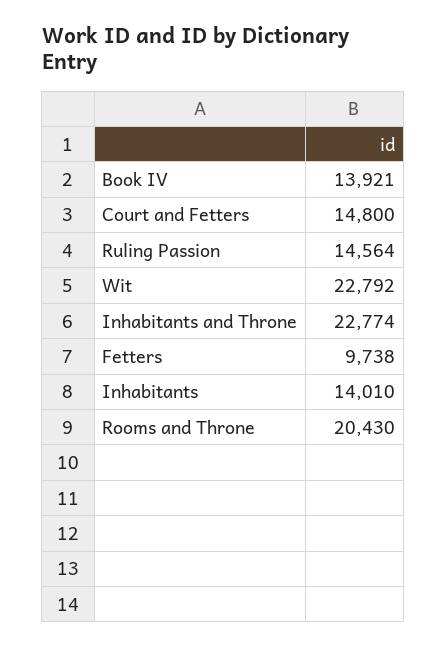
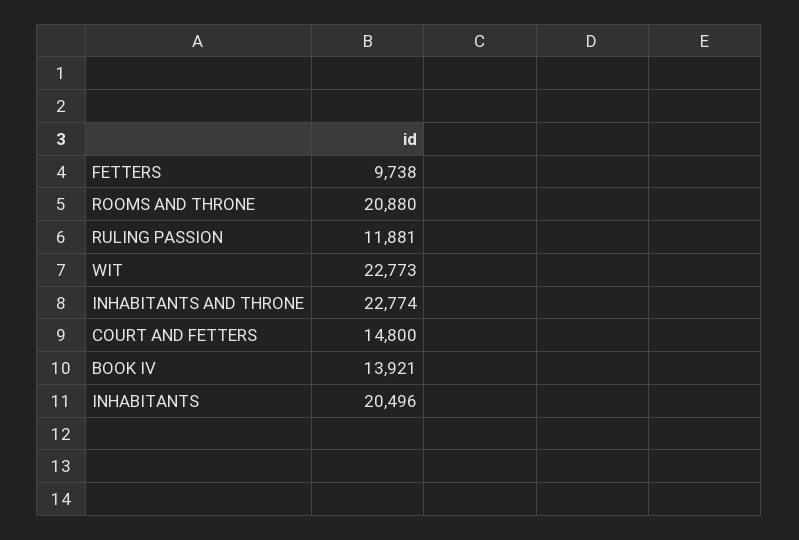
Ruling Passion: 14564 -> 11881
Wit: 22792 -> 22773
Inhabitants: 14010 -> 20496
Rooms and Throne: 20430 -> 20880

